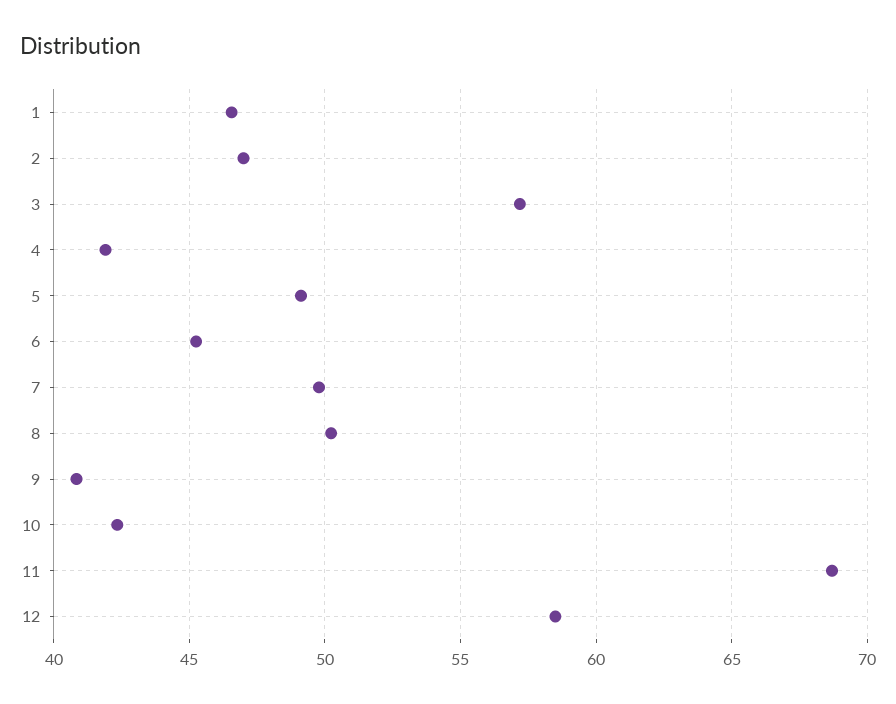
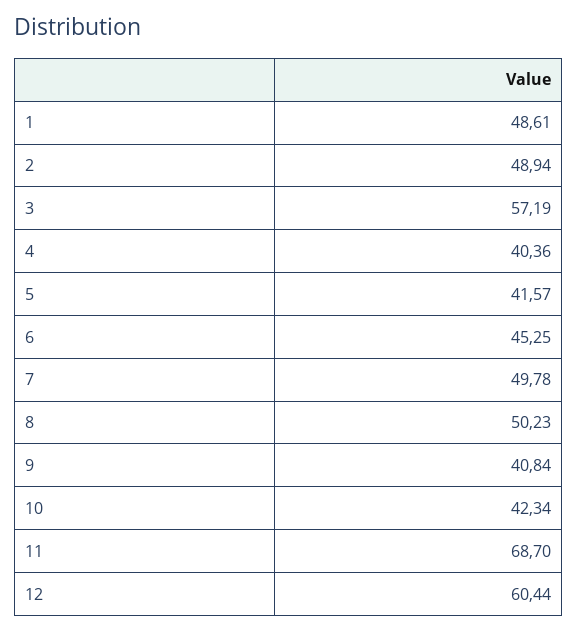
1: 46.5 -> 48.61
2: 47 -> 48.94
4: 42 -> 40.36
5: 49 -> 41.57
12: 58.5 -> 60.44

